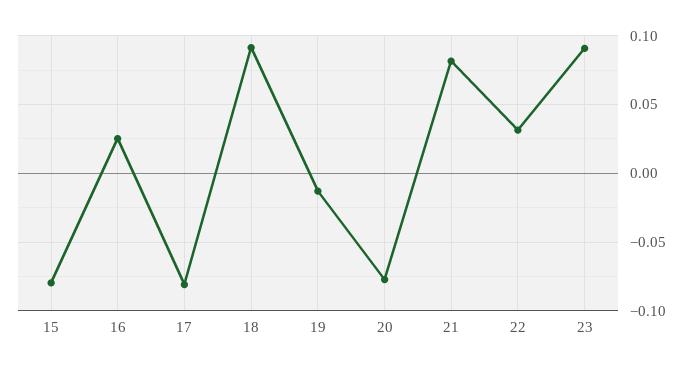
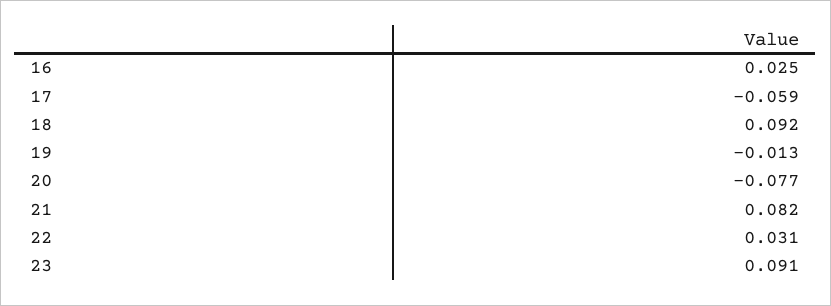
15: -0.08 -> none
17: -0.08 -> -0.059

